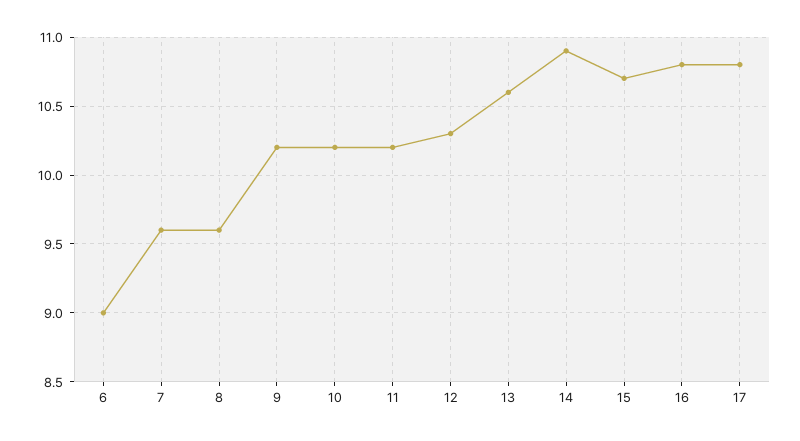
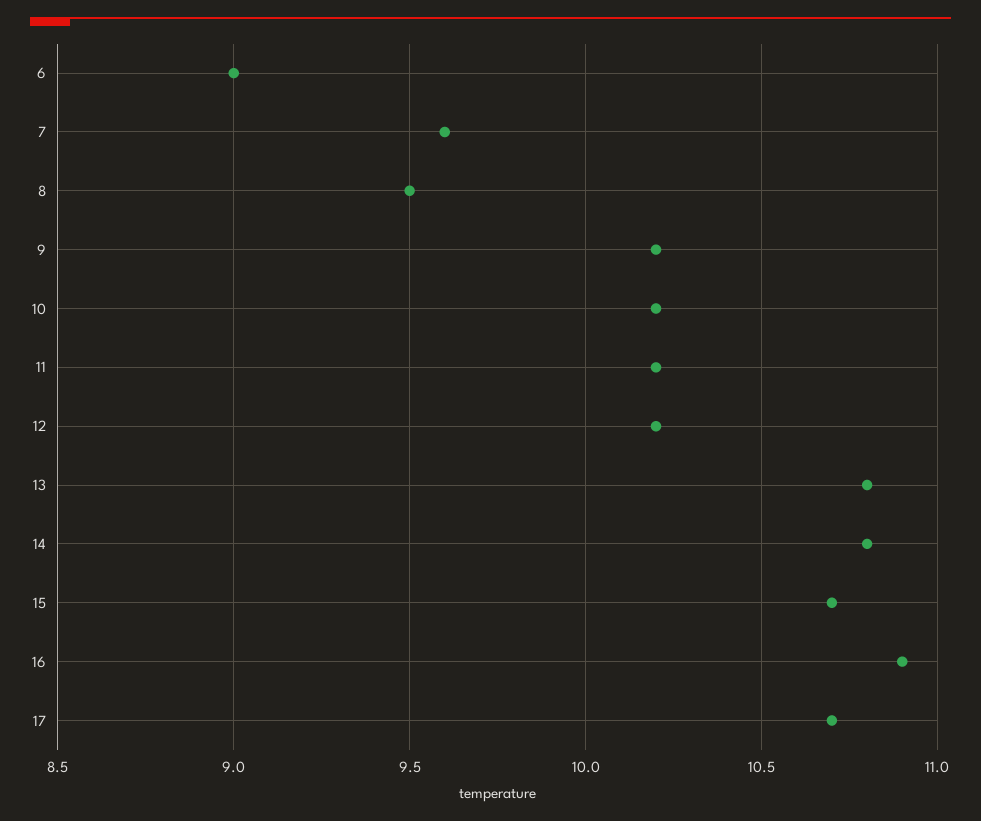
8: 9.6 -> 9.5
12: 10.3 -> 10.2
13: 10.6 -> 10.8
14: 10.9 -> 10.8
16: 10.8 -> 10.9
17: 10.8 -> 10.7

